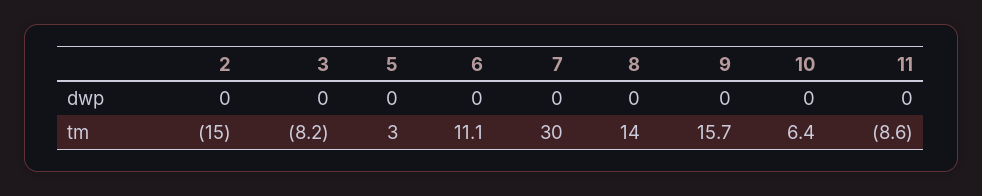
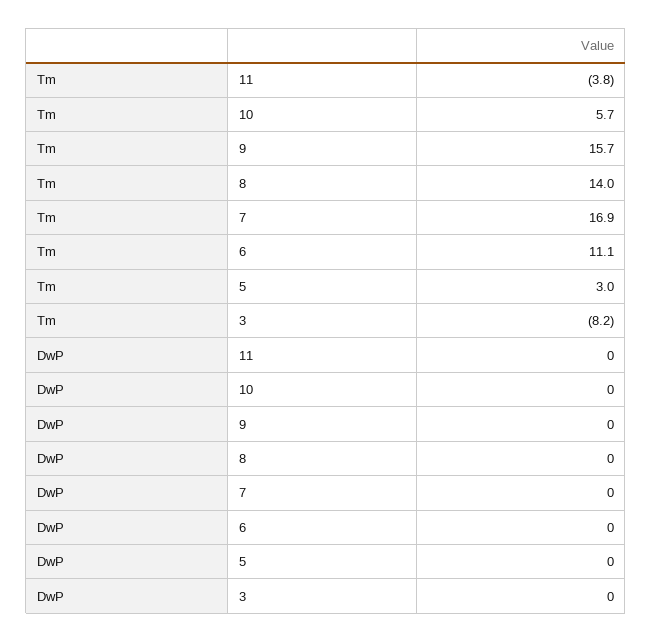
2, dwp: 0 -> none
2, tm: -15 -> none
7, tm: 30 -> 16.9
10, tm: 6.4 -> 5.7
11, tm: -8.6 -> -3.8

